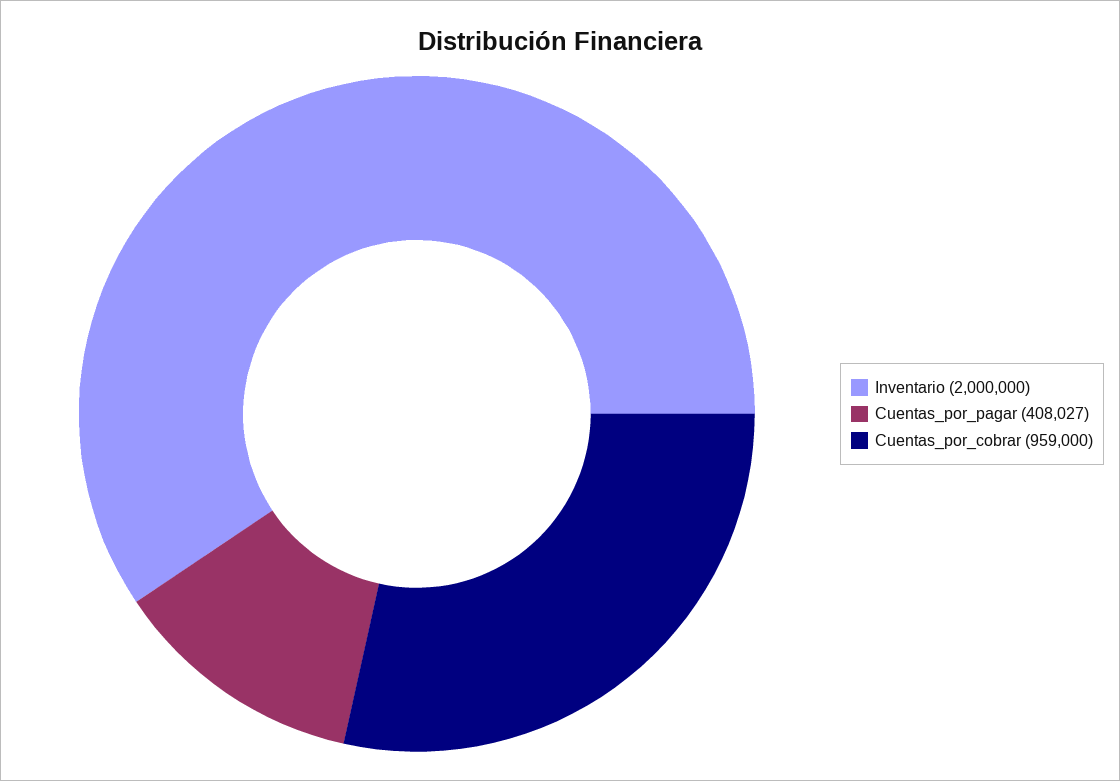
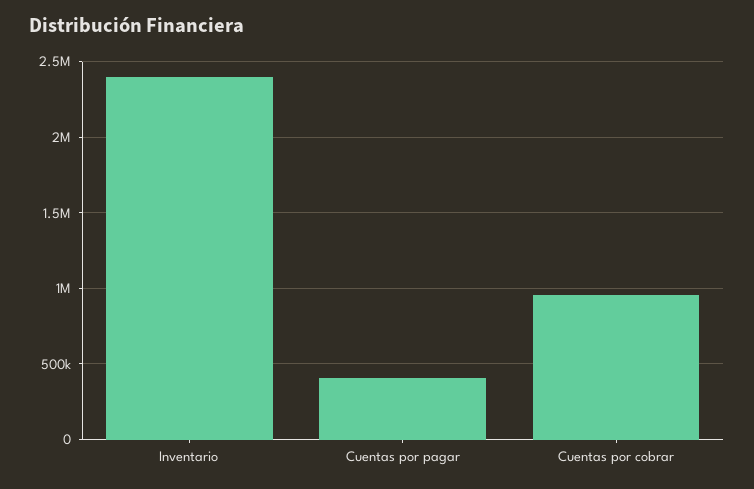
Inventario: 2000000 -> 2400000

